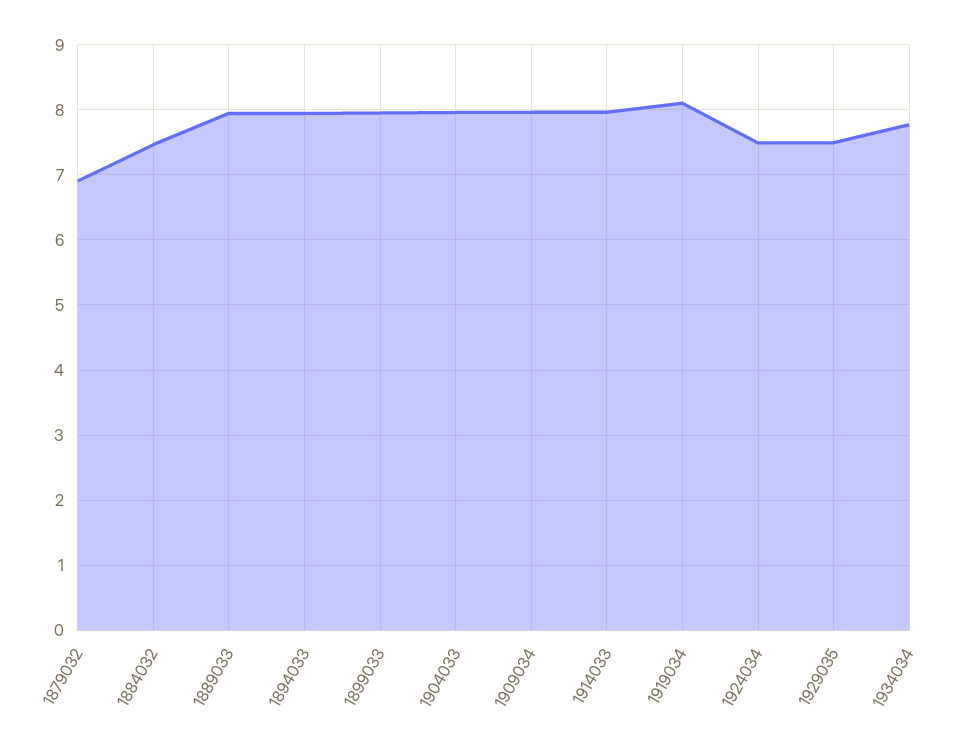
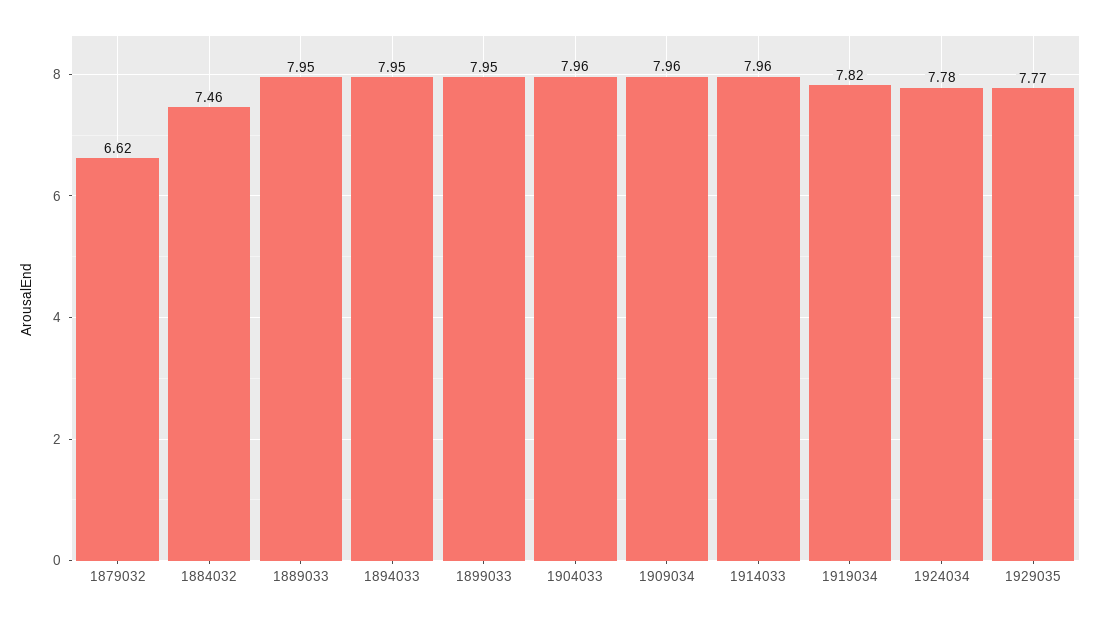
1879032: 6.9 -> 6.62
1919034: 8.1 -> 7.82
1924034: 7.5 -> 7.78
1929035: 7.5 -> 7.77
1934034: 7.8 -> none

